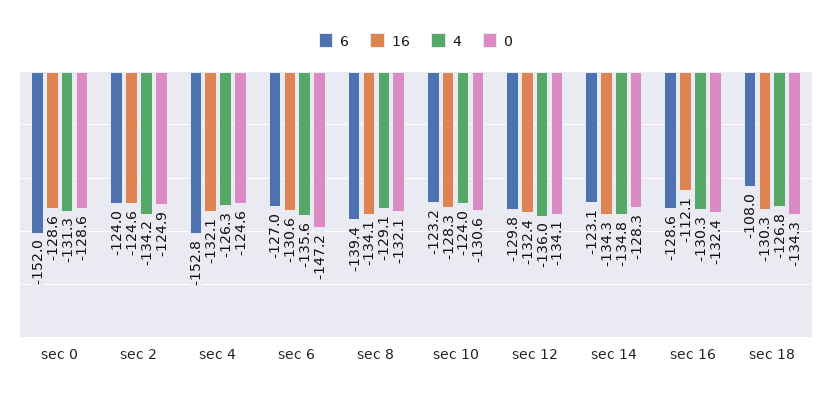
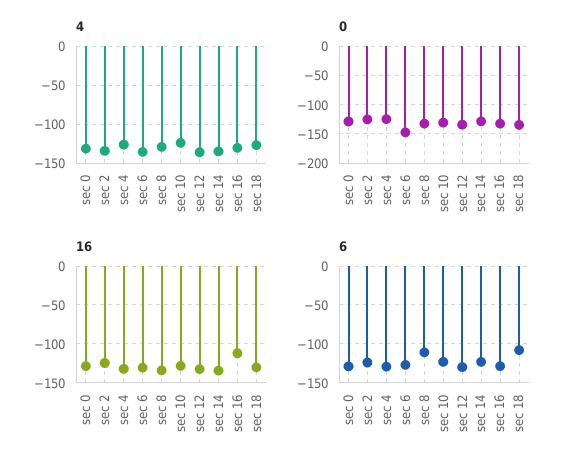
6, sec 0: -152 -> -130
6, sec 4: -152.8 -> -130
6, sec 8: -139.4 -> -110

